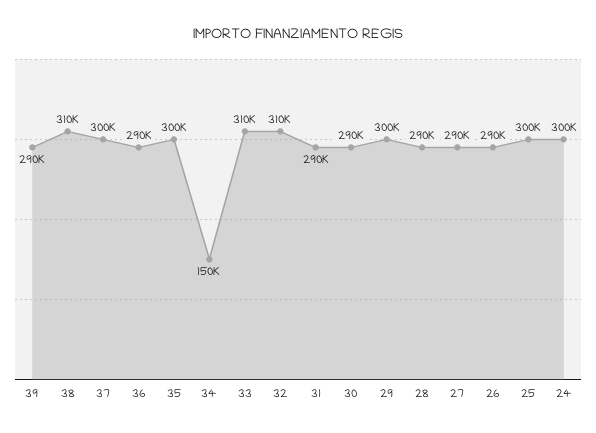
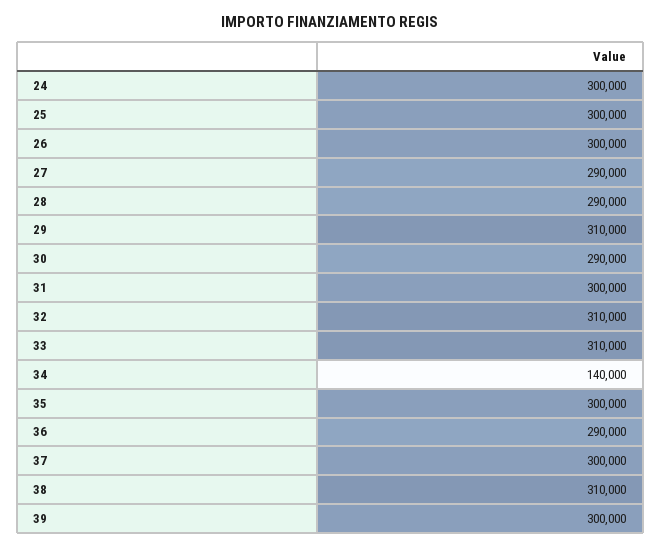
39: 290000 -> 300000
34: 150000 -> 140000
31: 290000 -> 300000
29: 300000 -> 310000
26: 290000 -> 300000

